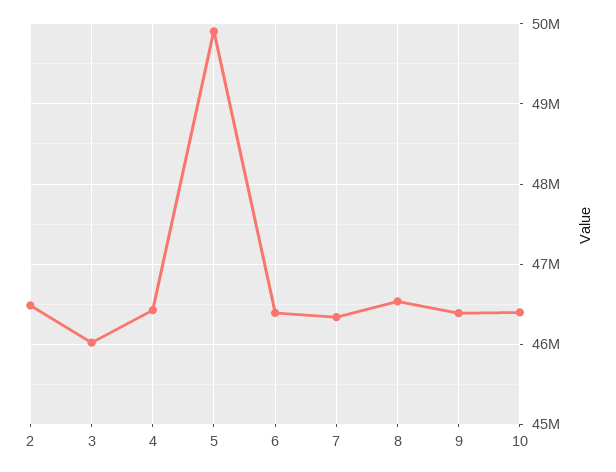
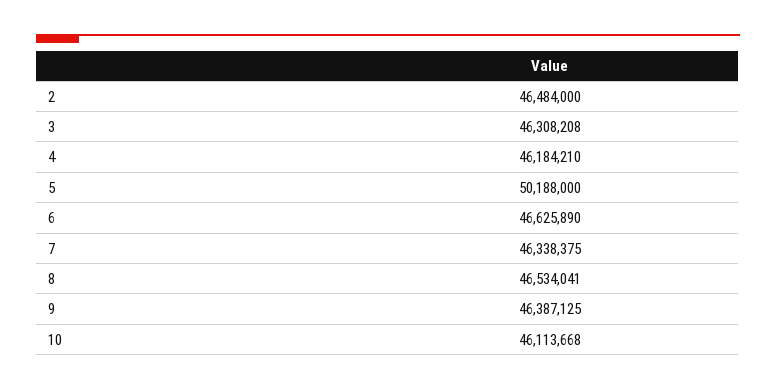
3: 46000000 -> 46308208
4: 46400000 -> 46184210
5: 49900000 -> 50188000
6: 46400000 -> 46625890
10: 46400000 -> 46113668

